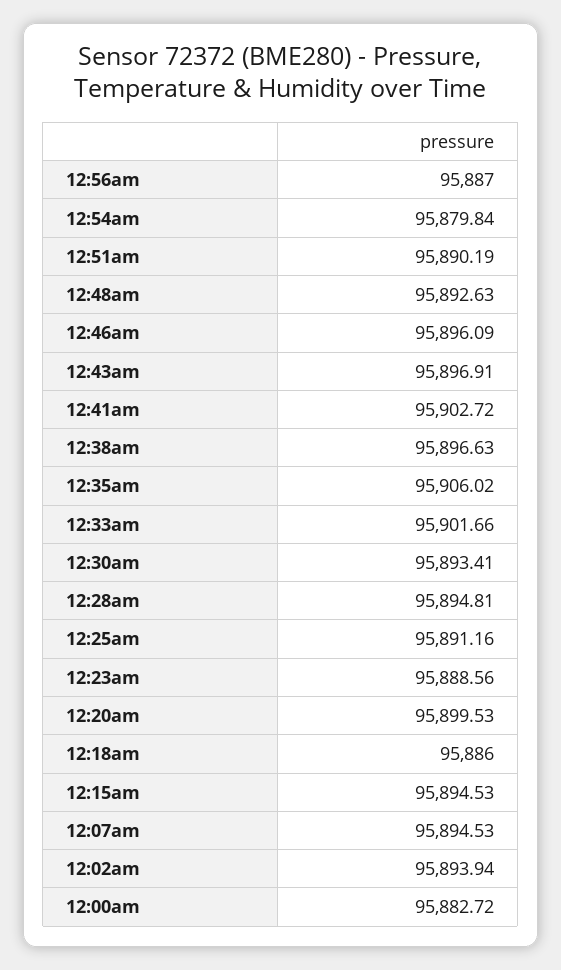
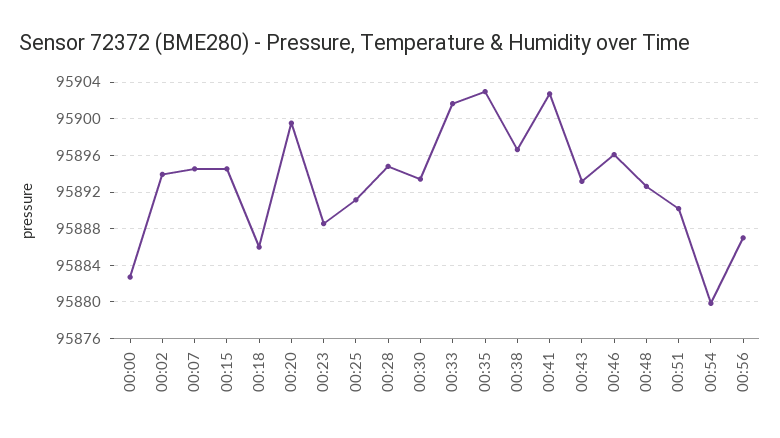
12:43am: 95896.91 -> 95893
12:35am: 95906.02 -> 95903

